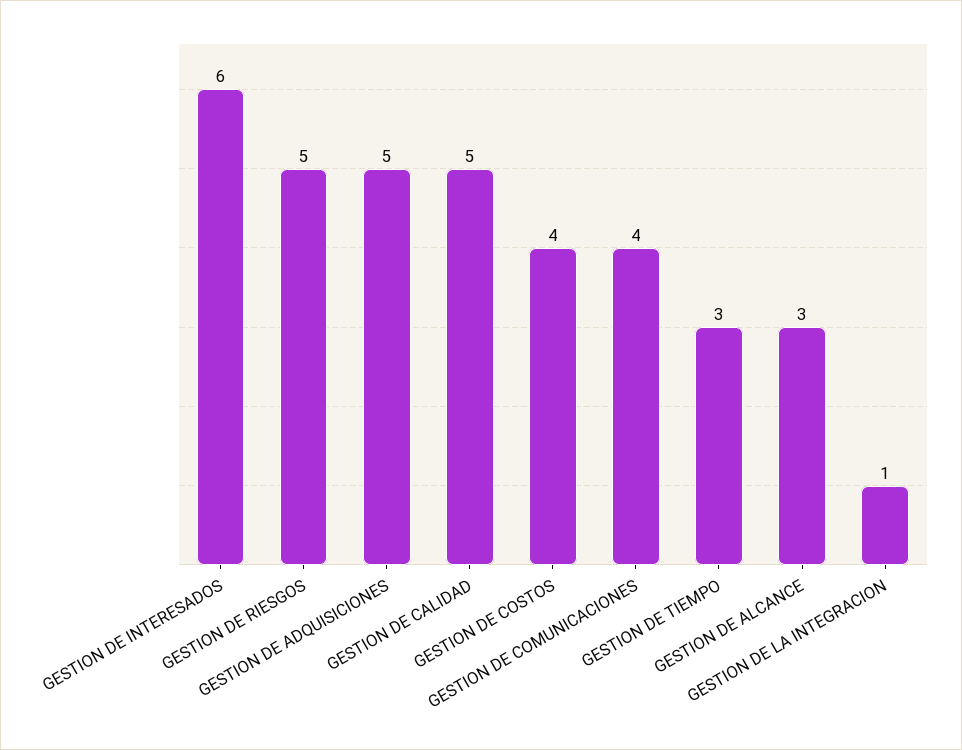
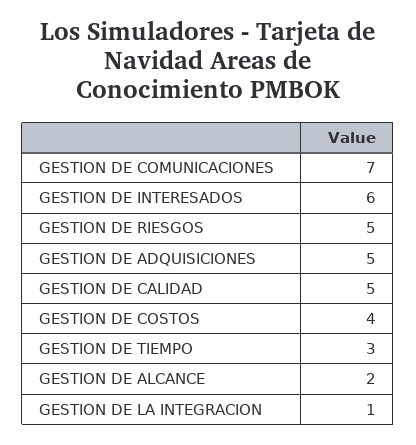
GESTION DE COMUNICACIONES: 4 -> 7
GESTION DE ALCANCE: 3 -> 2

